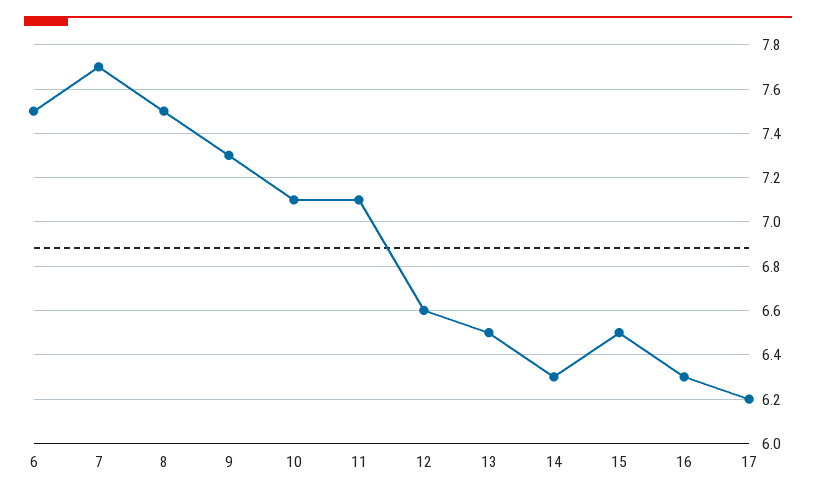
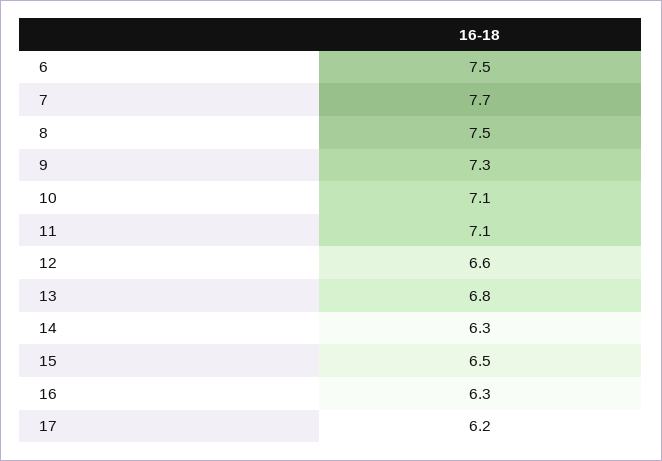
13: 6.5 -> 6.8

